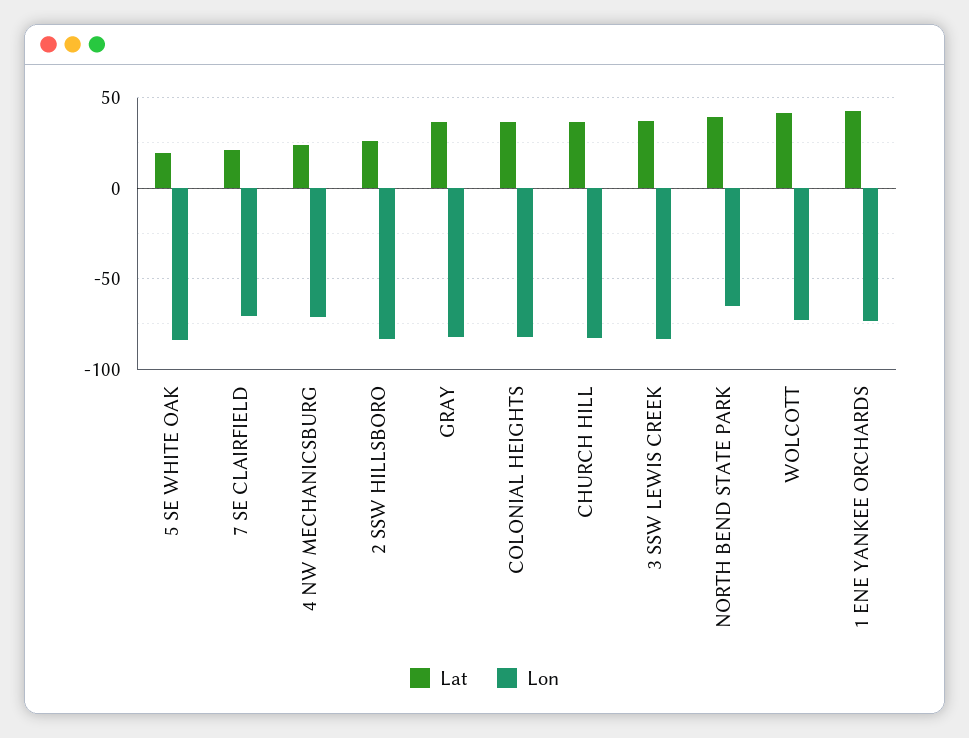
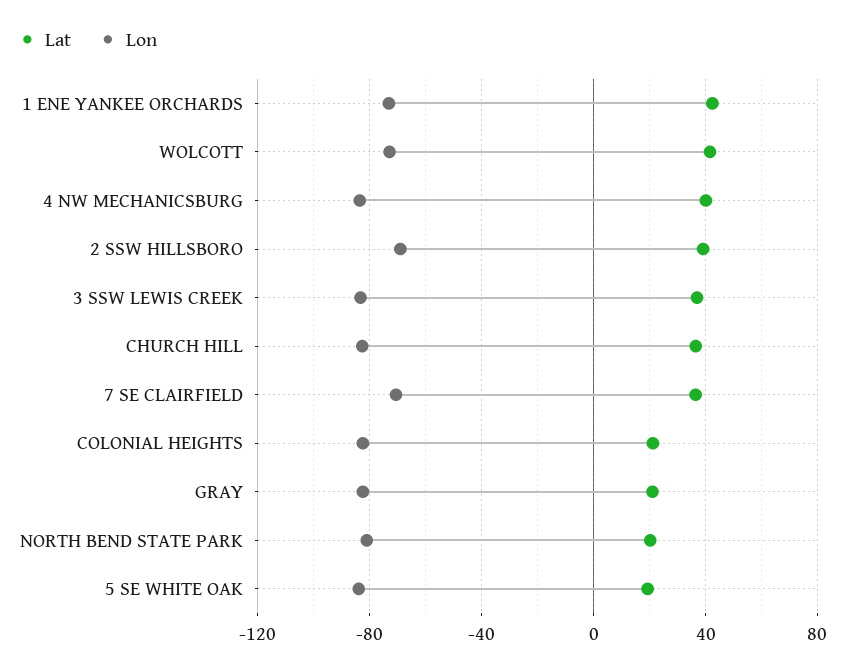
Lat, 7 SE CLAIRFIELD: 20 -> 35
Lat, 4 NW MECHANICSBURG: 25 -> 40
Lon, 4 NW MECHANICSBURG: -70 -> -85
Lat, 2 SSW HILLSBORO: 25 -> 40
Lon, 2 SSW HILLSBORO: -85 -> -70
Lat, GRAY: 35 -> 20
Lat, COLONIAL HEIGHTS: 35 -> 20
Lat, NORTH BEND STATE PARK: 40 -> 20
Lon, NORTH BEND STATE PARK: -65 -> -80

